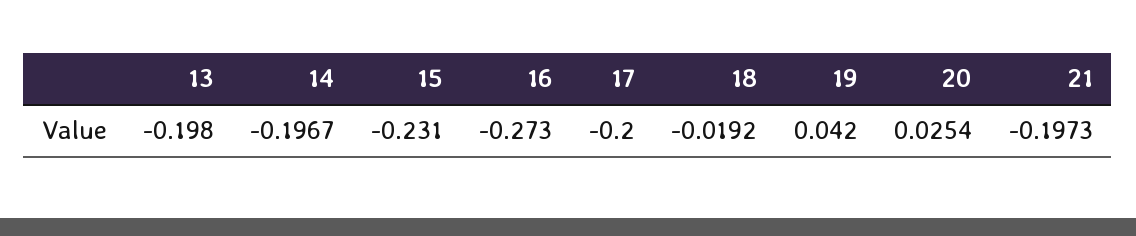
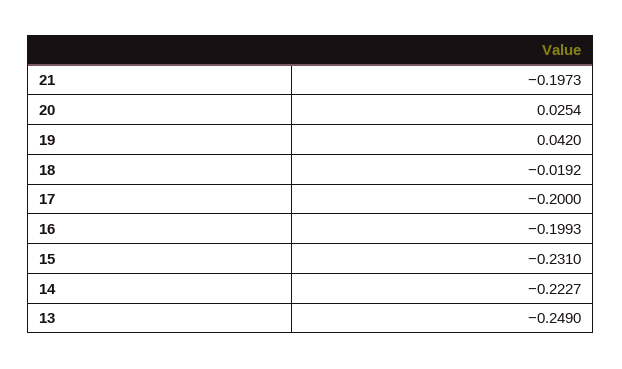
13: -0.198 -> -0.249
14: -0.1967 -> -0.2227
16: -0.273 -> -0.1993

